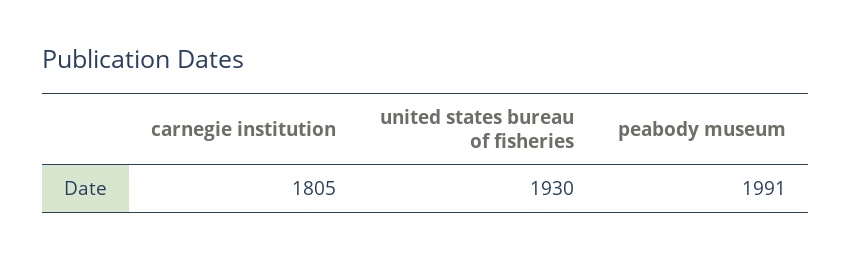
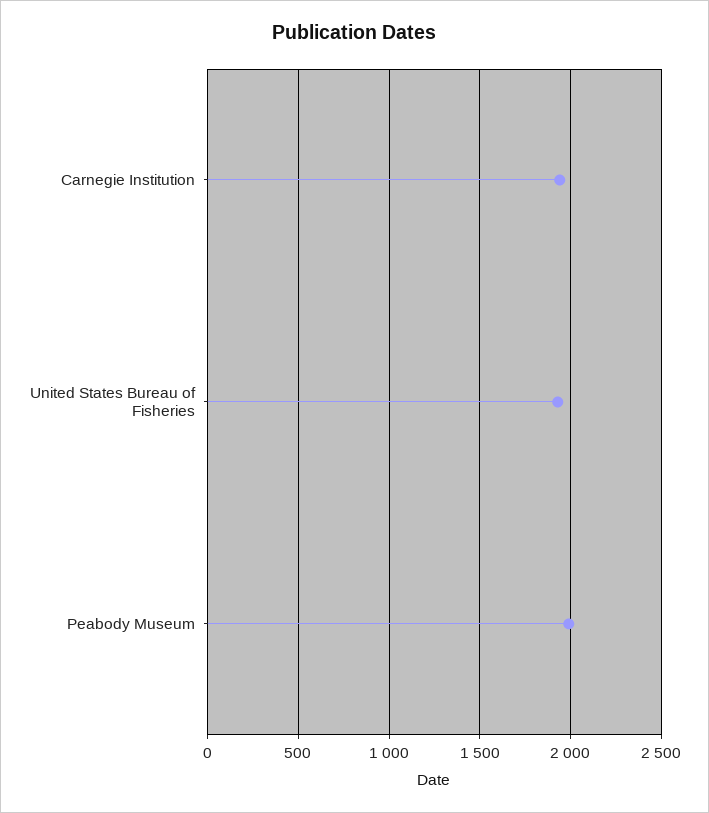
carnegie institution: 1805 -> 1950

